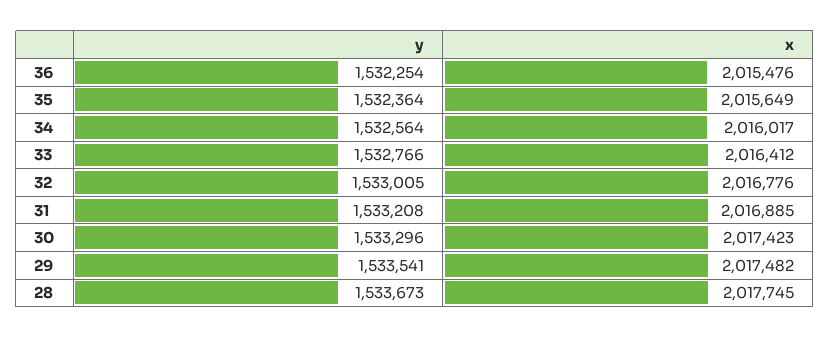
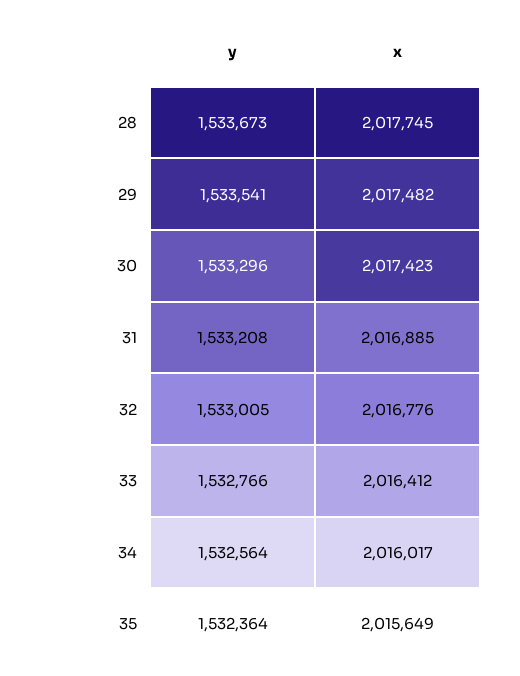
y, 36: 1532254 -> none
x, 36: 2015476 -> none

